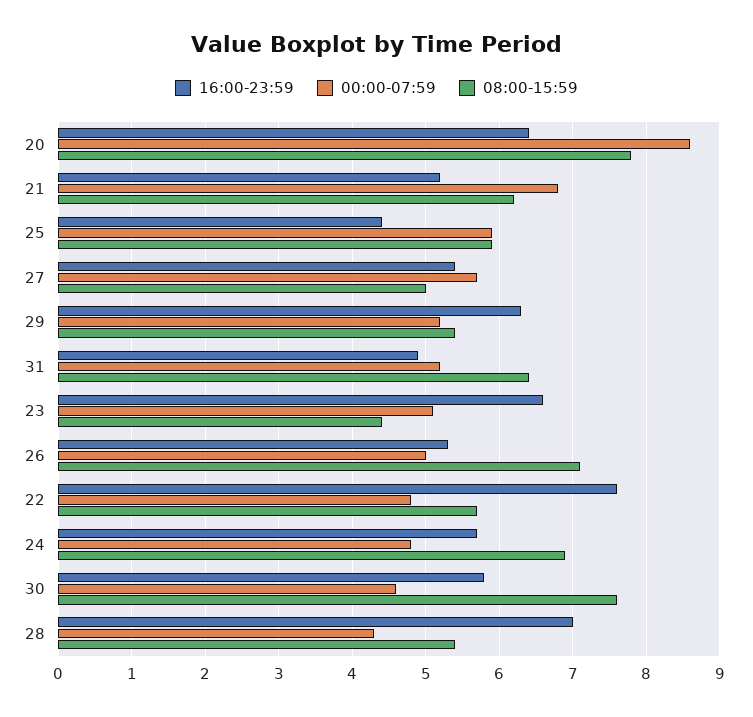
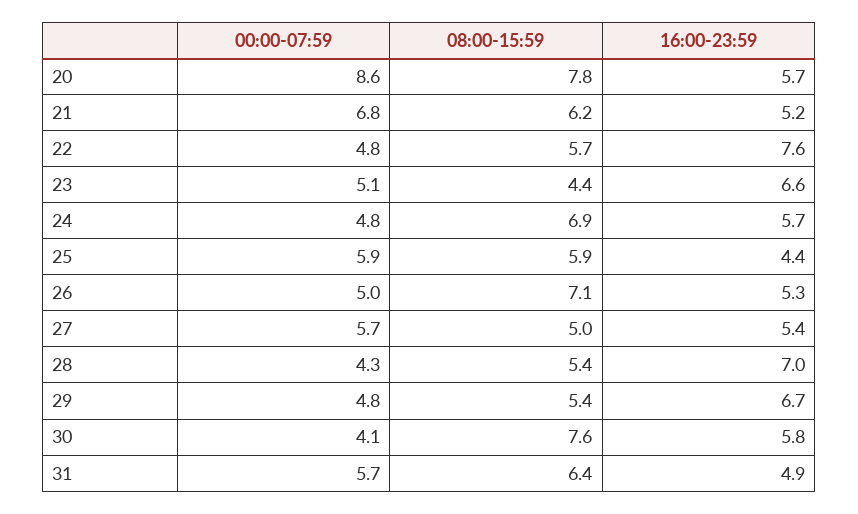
16:00-23:59, 20: 6.4 -> 5.7
16:00-23:59, 29: 6.3 -> 6.7
00:00-07:59, 29: 5.2 -> 4.8
00:00-07:59, 31: 5.2 -> 5.7
00:00-07:59, 30: 4.6 -> 4.1

